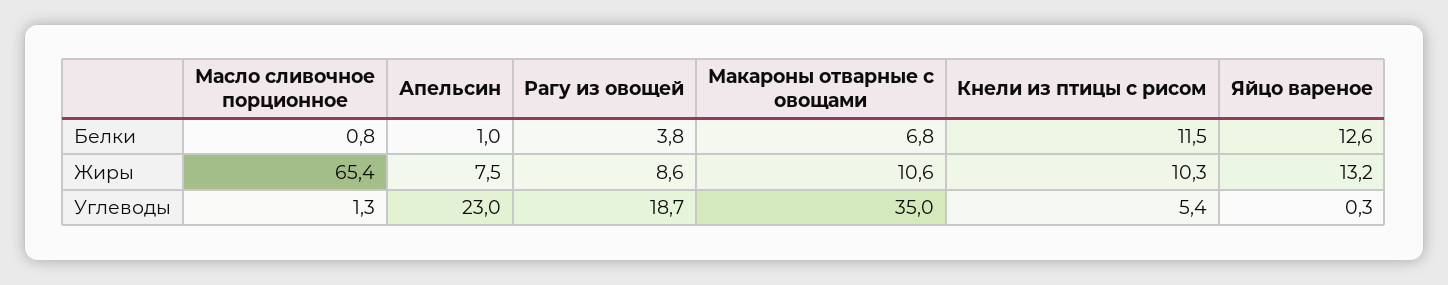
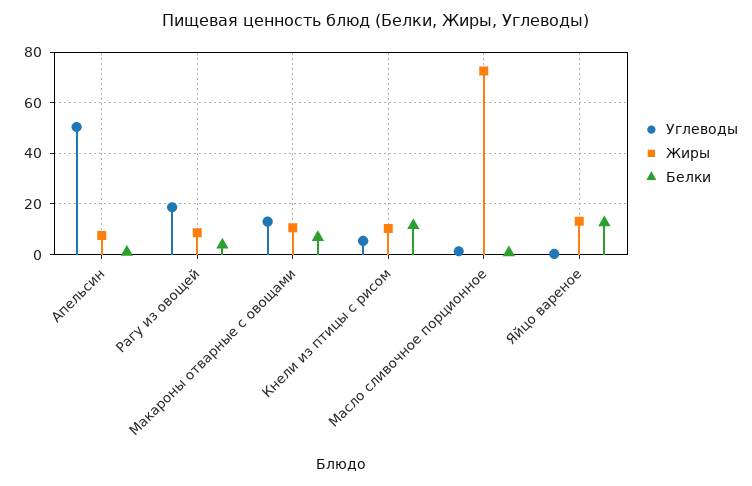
Жиры, Масло сливочное порционное: 65.4 -> 72.5
Углеводы, Апельсин: 23 -> 50
Углеводы, Макароны отварные с овощами: 35 -> 12.5

